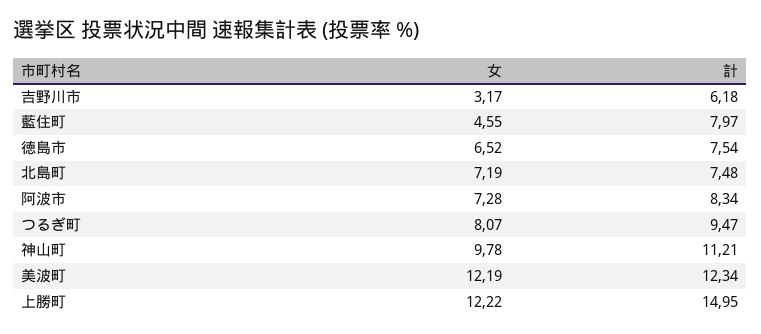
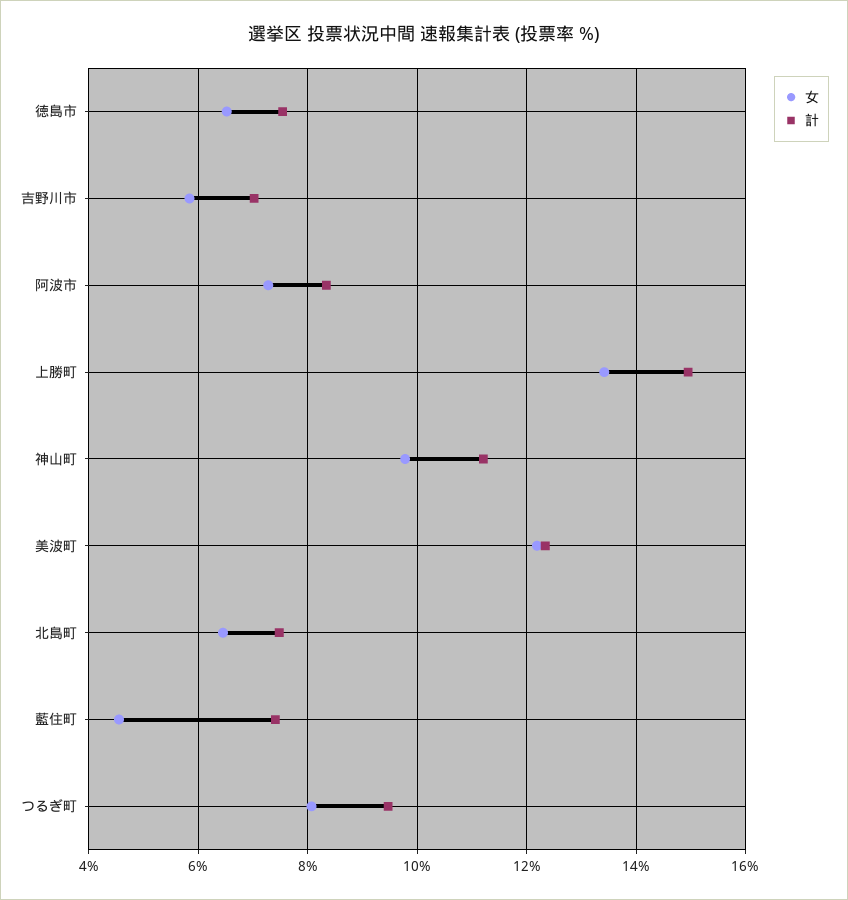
女, 吉野川市: 3.17 -> 5.8
計, 吉野川市: 6.18 -> 7
計, 藍住町: 7.97 -> 7.4
女, 北島町: 7.19 -> 6.4
女, 上勝町: 12.22 -> 13.4

